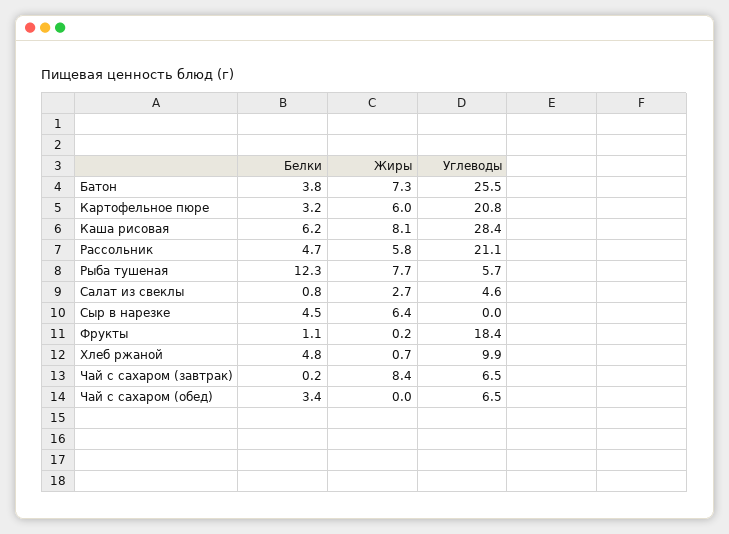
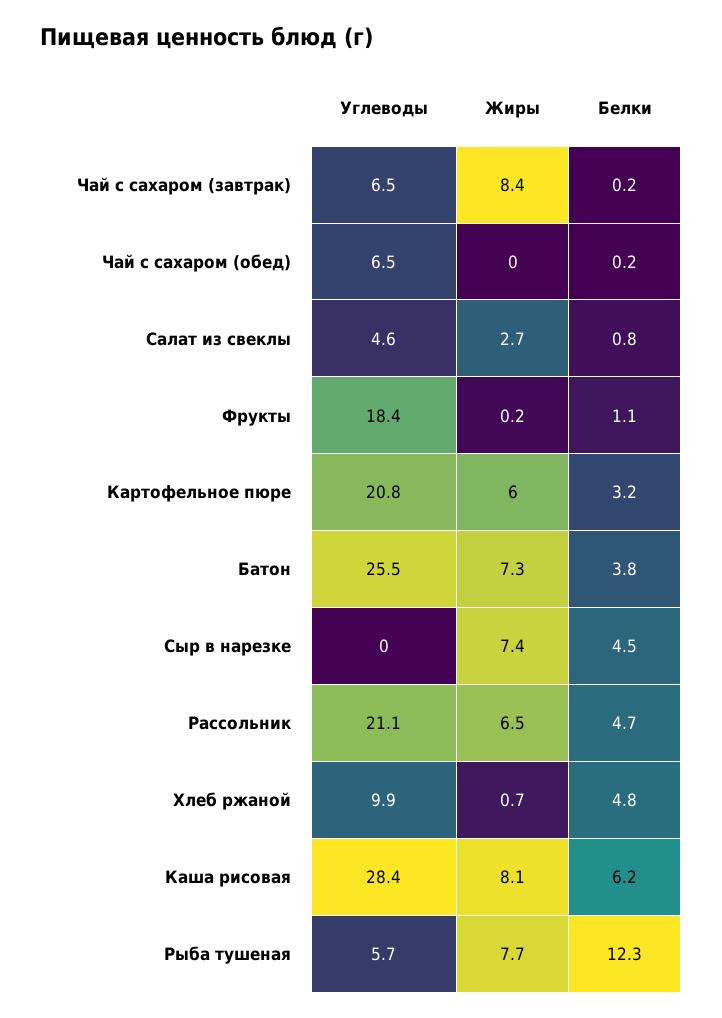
Жиры, Рассольник: 5.8 -> 6.5
Жиры, Сыр в нарезке: 6.4 -> 7.4
Белки, Чай с сахаром (обед): 3.4 -> 0.2

